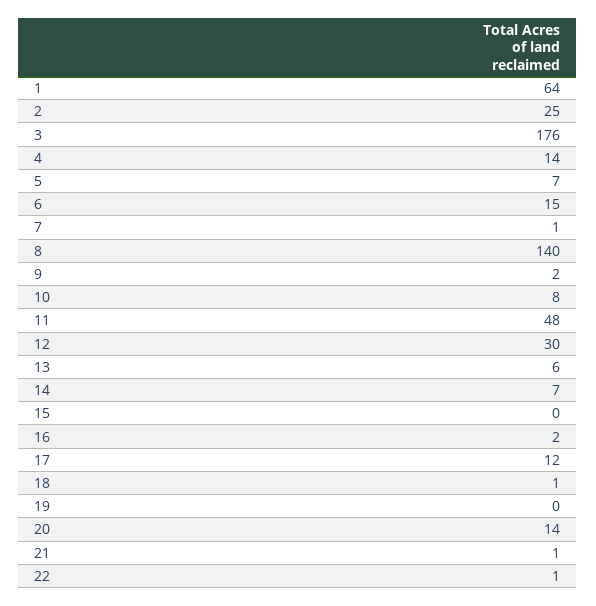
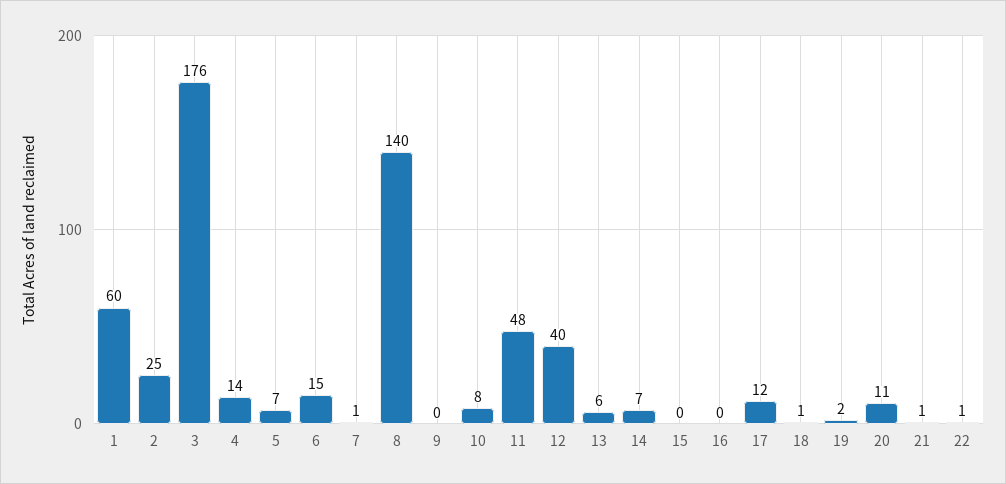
1: 64 -> 60
9: 2 -> 0
12: 30 -> 40
16: 2 -> 0
19: 0 -> 2
20: 14 -> 11

